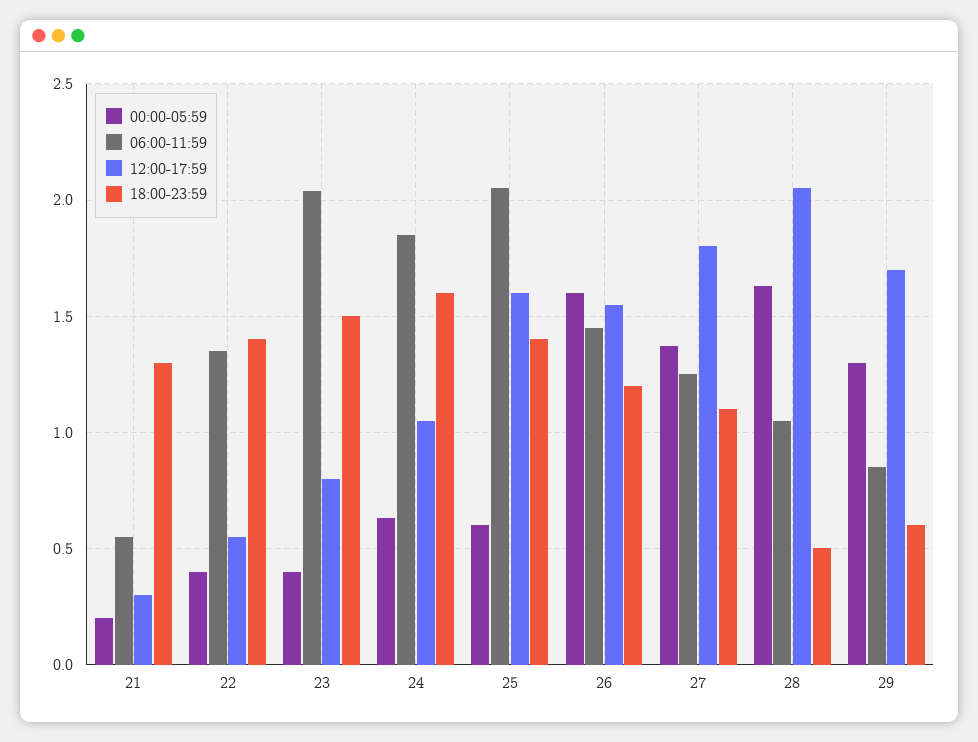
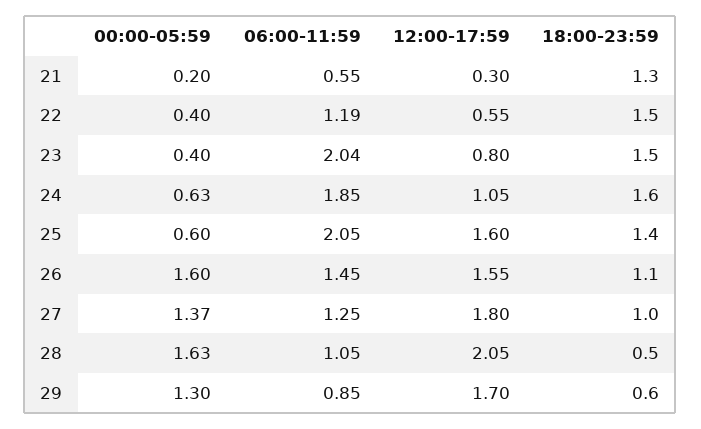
06:00-11:59, 22: 1.35 -> 1.19
18:00-23:59, 22: 1.4 -> 1.5
18:00-23:59, 26: 1.2 -> 1.1
18:00-23:59, 27: 1.1 -> 1

